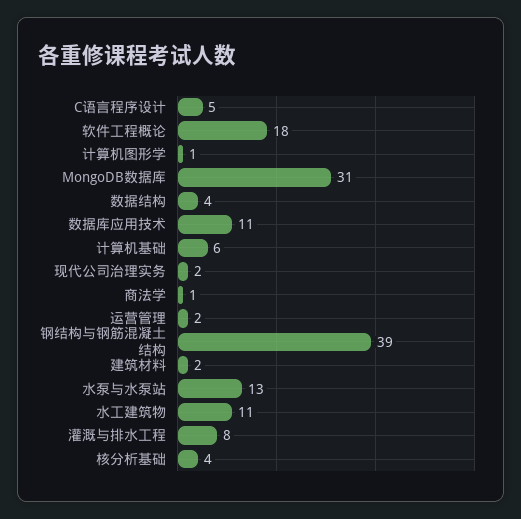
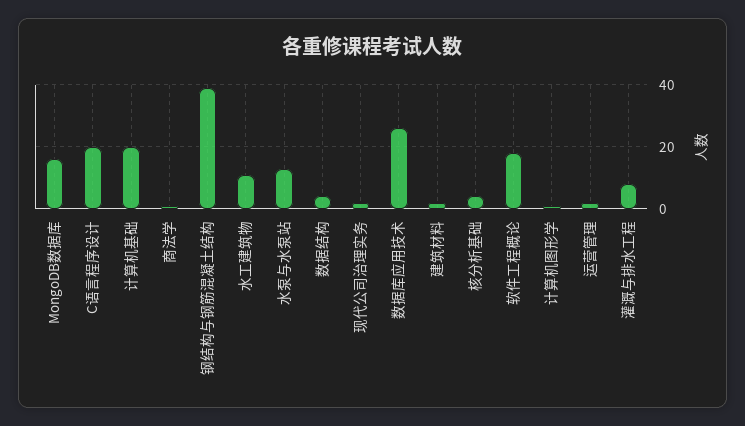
C语言程序设计: 5 -> 20
MongoDB数据库: 31 -> 15
数据库应用技术: 11 -> 25
计算机基础: 6 -> 20

